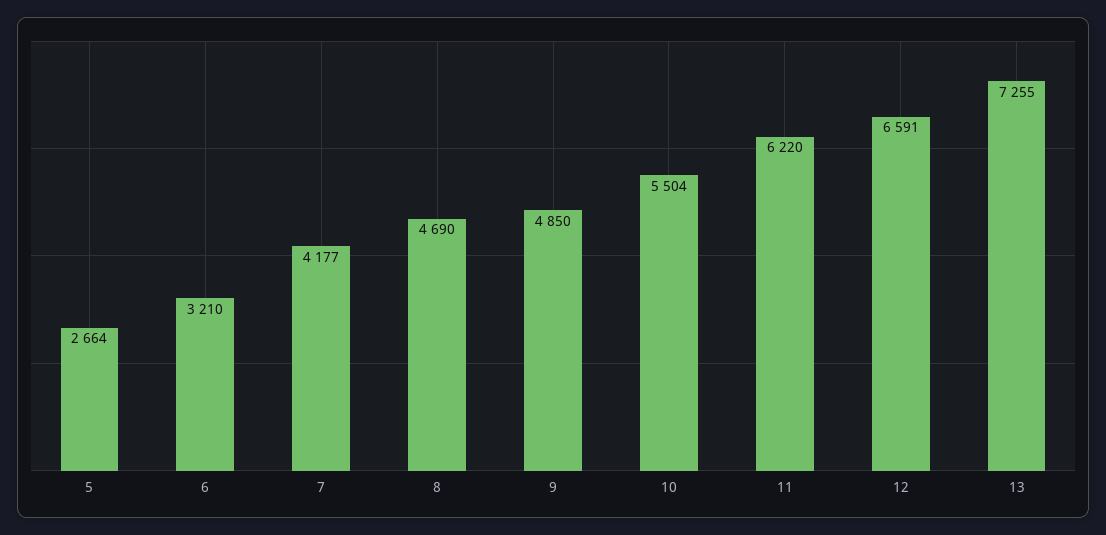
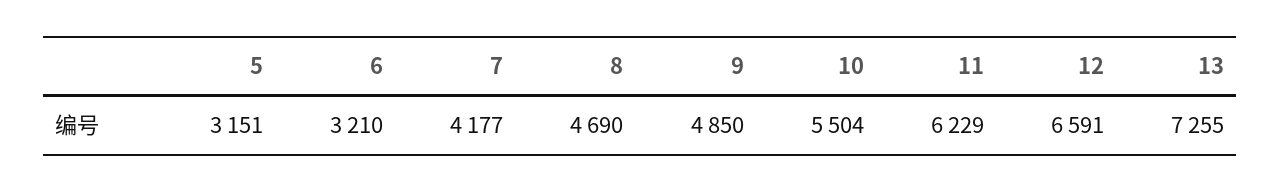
5: 2664 -> 3151
11: 6220 -> 6229

